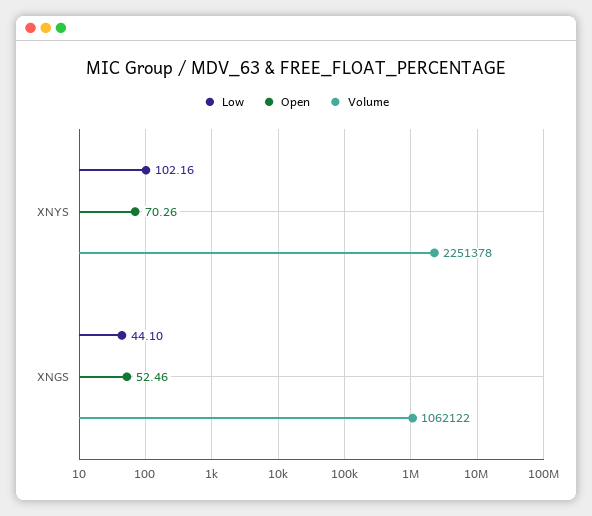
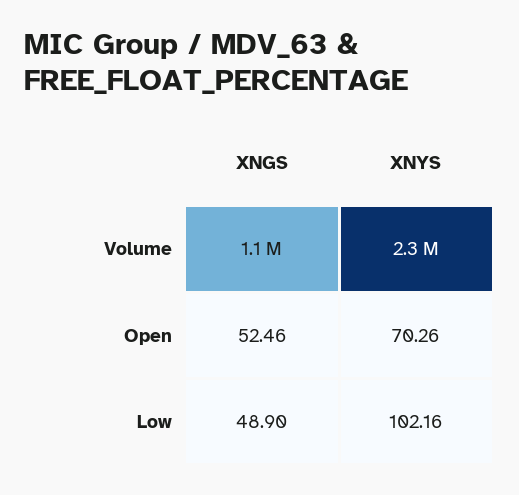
Low, XNGS: 44.1 -> 48.9

